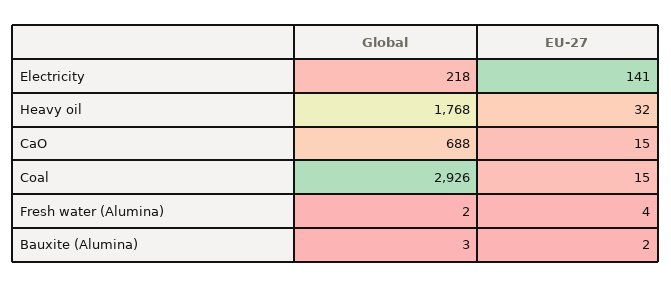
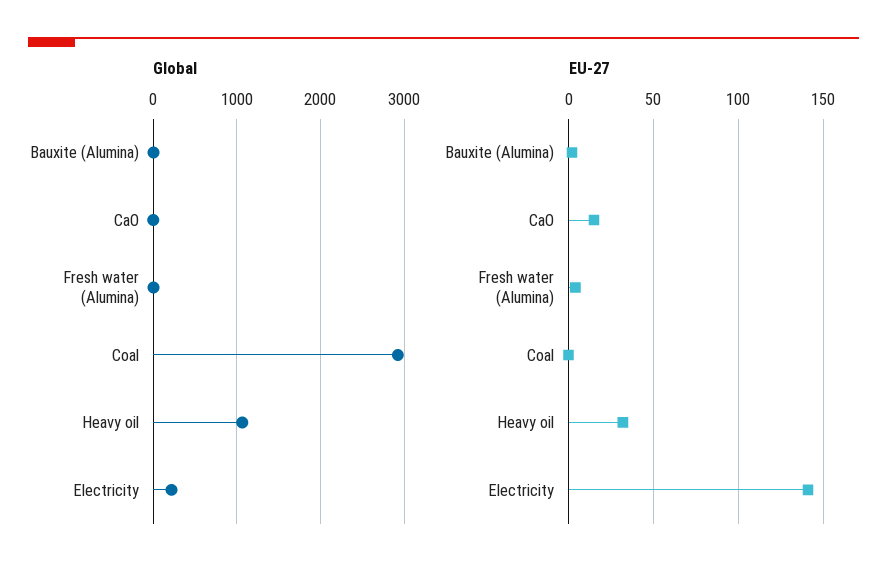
Global, Heavy oil: 1768 -> 1100
Global, CaO: 688 -> 0
EU-27, Coal: 15 -> 0

